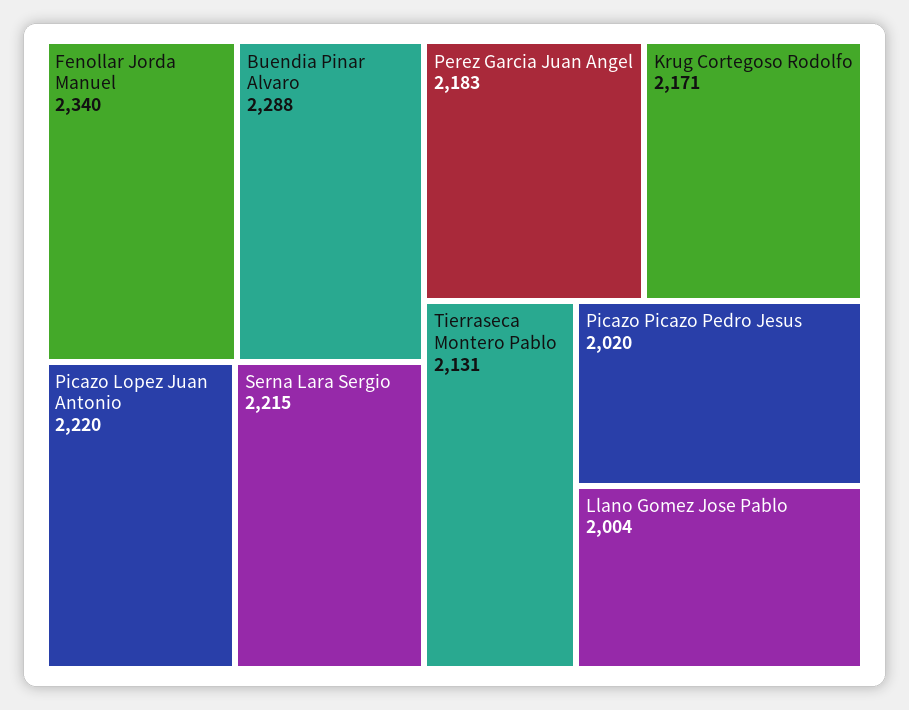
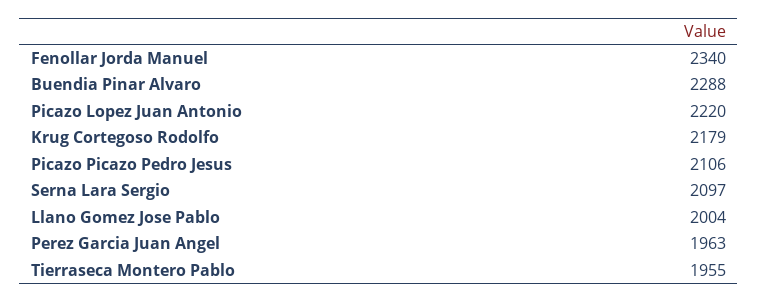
Serna Lara Sergio: 2215 -> 2097
Perez Garcia Juan Angel: 2183 -> 1963
Krug Cortegoso Rodolfo: 2171 -> 2179
Tierraseca Montero Pablo: 2131 -> 1955
Picazo Picazo Pedro Jesus: 2020 -> 2106

